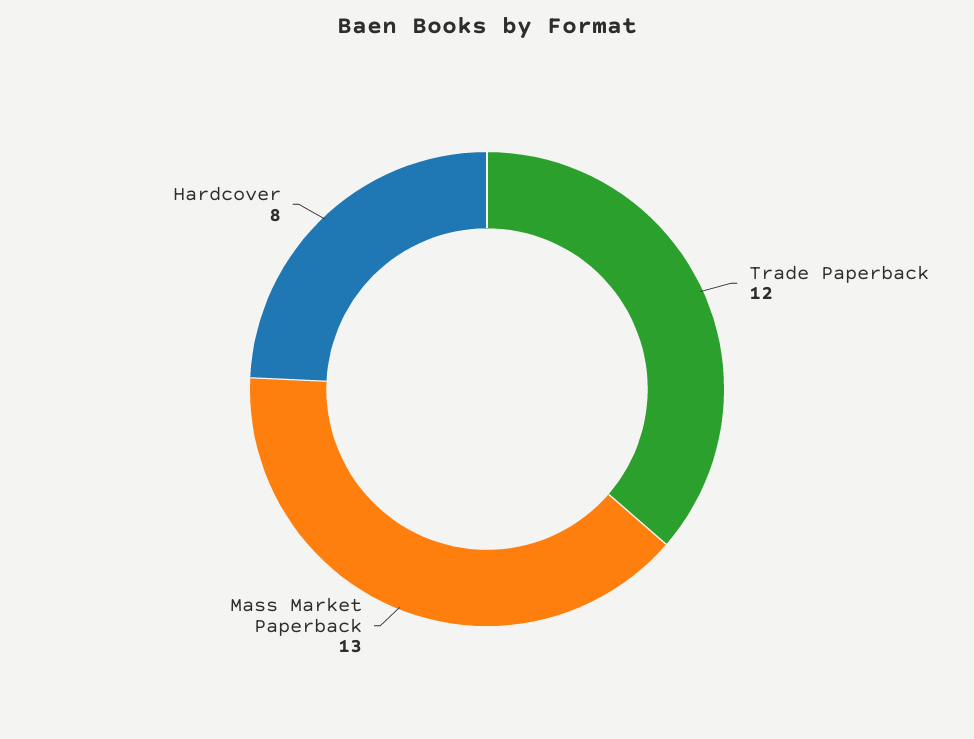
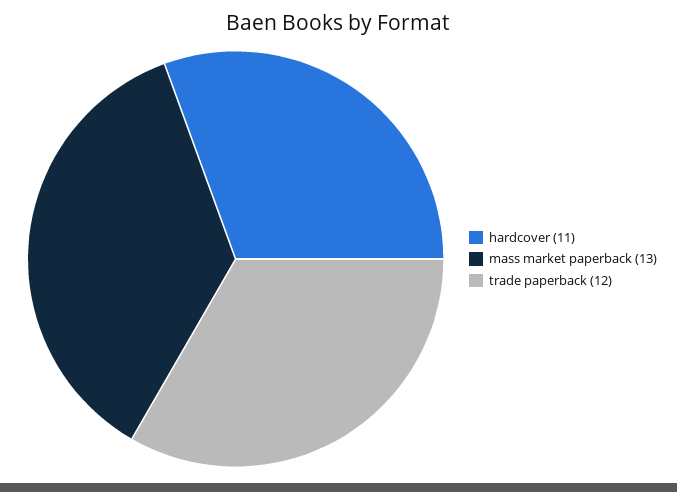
Hardcover: 8 -> 11

